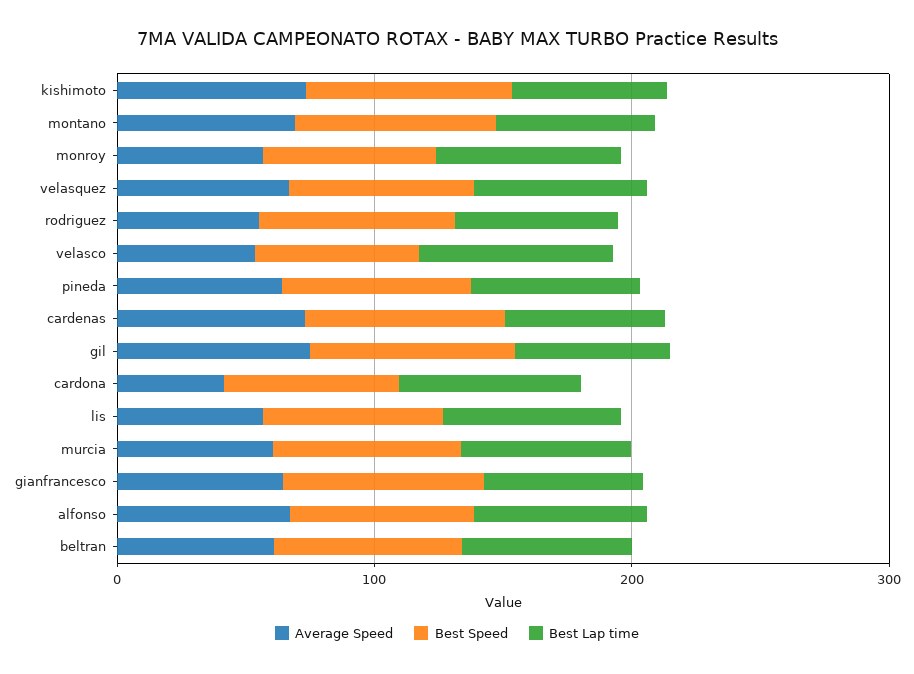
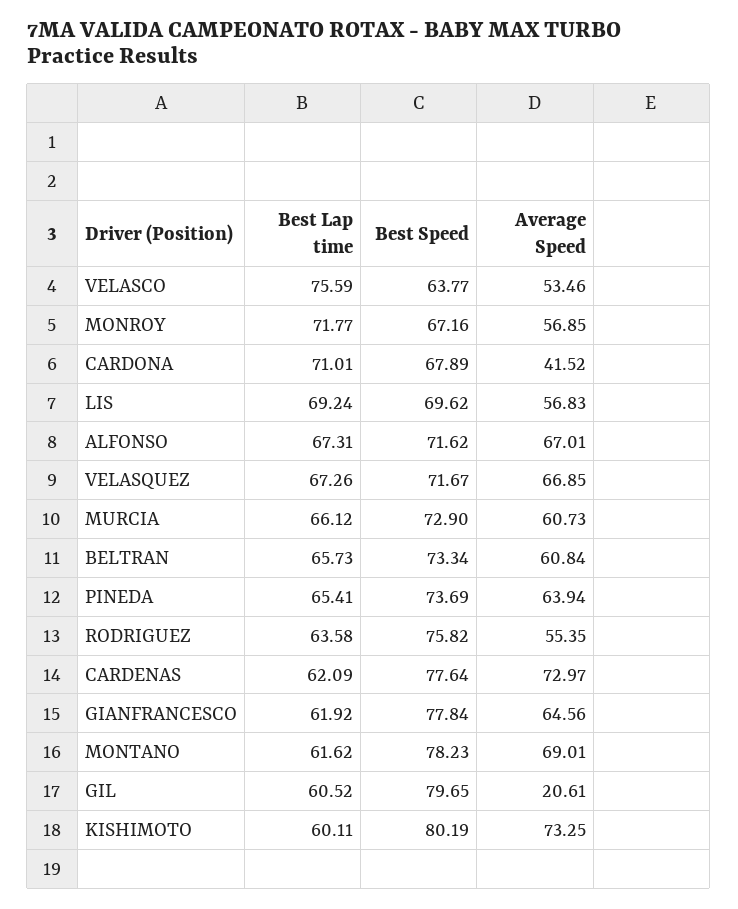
Average Speed, gil: 80 -> 20.61

